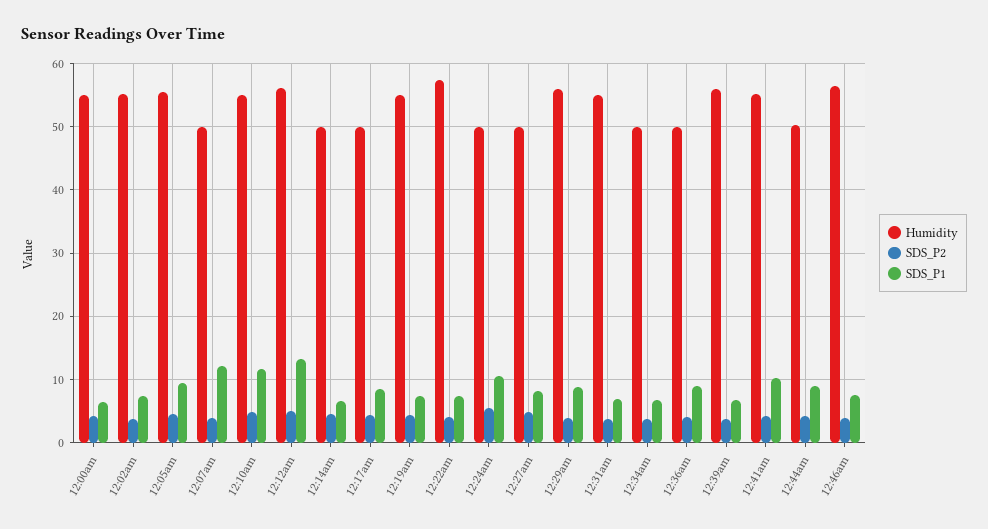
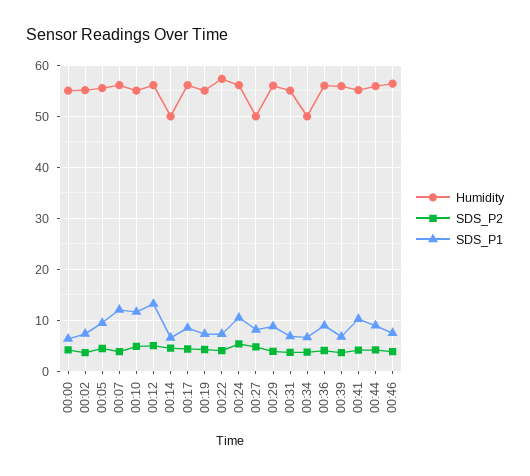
Humidity, 12:07am: 50 -> 56
Humidity, 12:17am: 50 -> 56
Humidity, 12:24am: 50 -> 56
Humidity, 12:36am: 50 -> 56
Humidity, 12:44am: 50 -> 56

